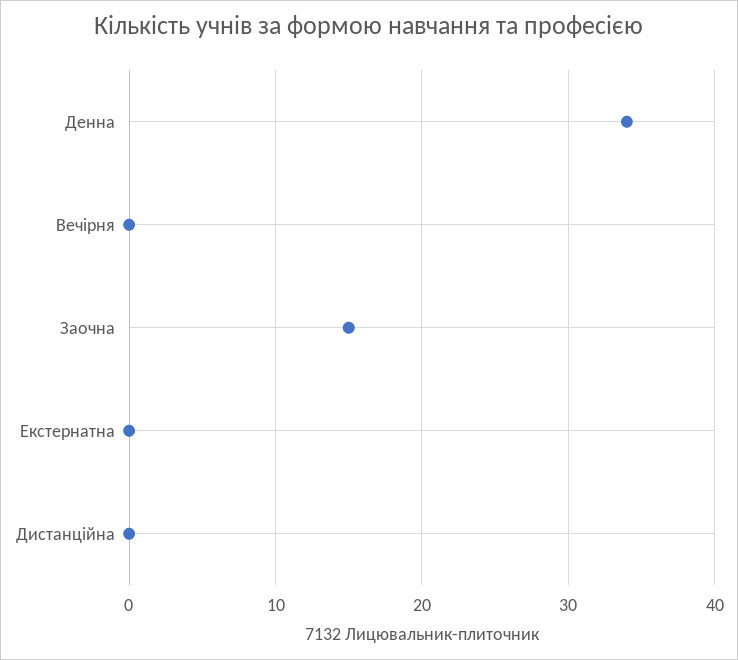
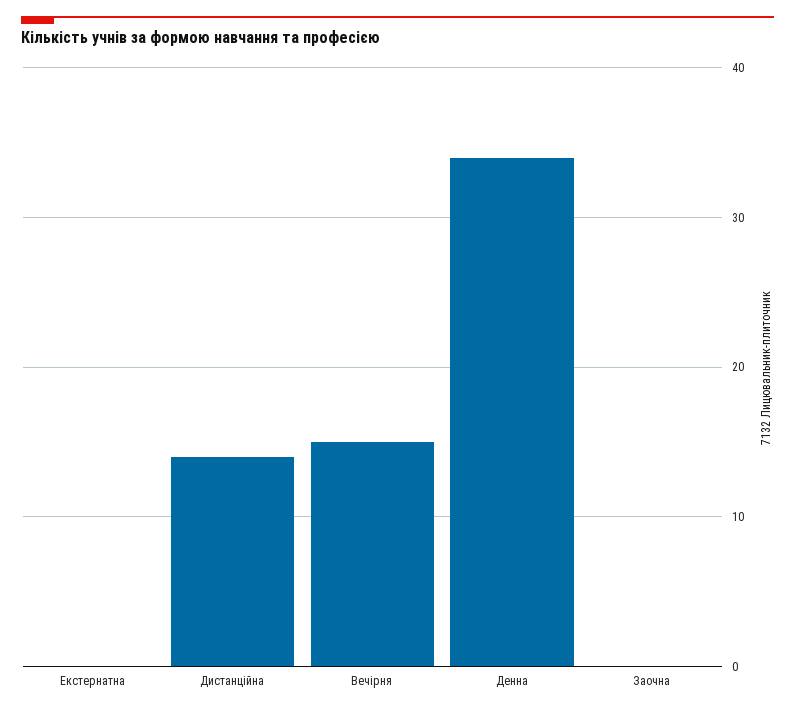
Вечірня: 0 -> 15
Заочна: 15 -> 0
Дистанційна: 0 -> 14

